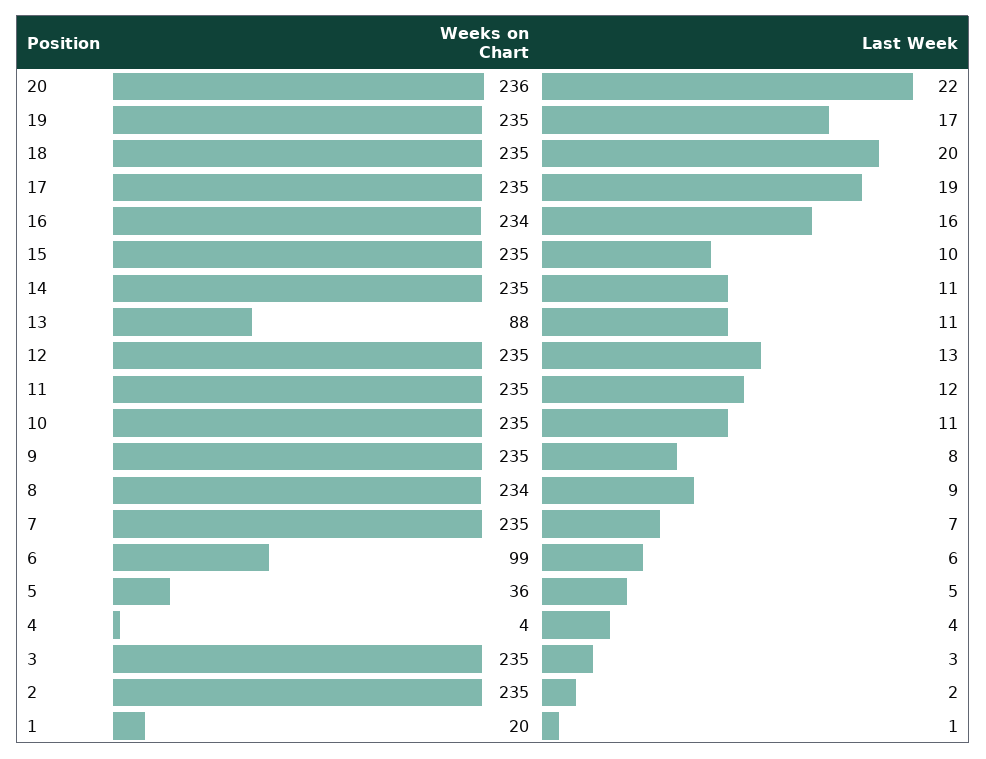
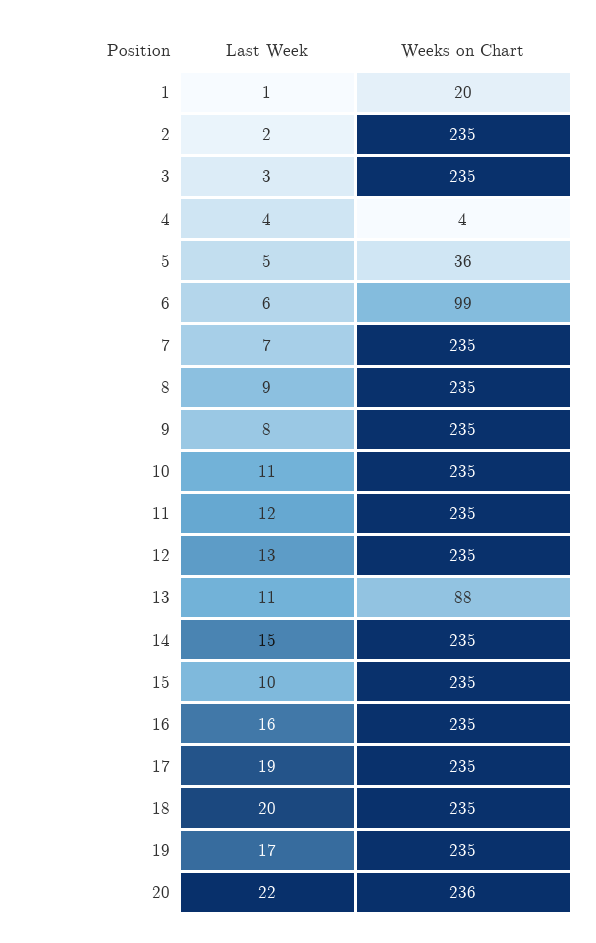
Weeks on Chart, 16: 234 -> 235
Last Week, 14: 11 -> 15
Weeks on Chart, 8: 234 -> 235

